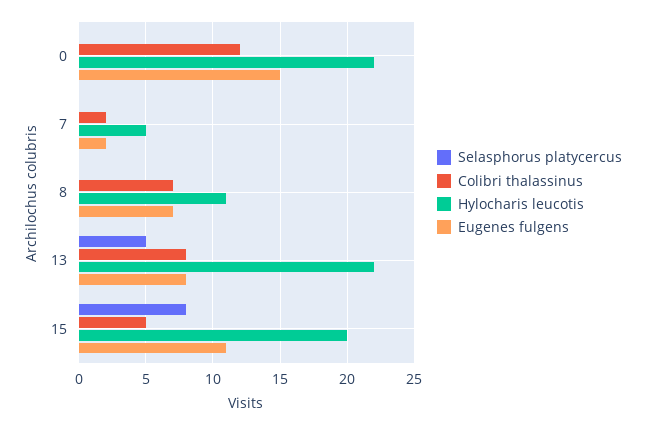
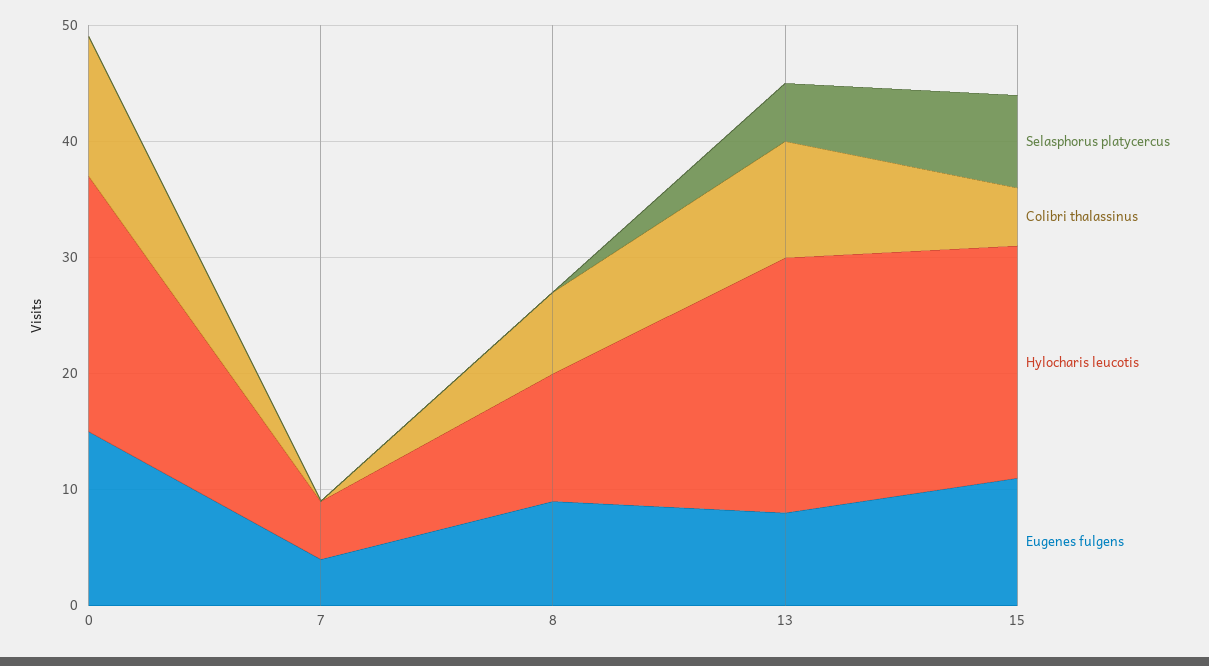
Colibri thalassinus, 7: 2 -> 0
Eugenes fulgens, 7: 2 -> 4
Eugenes fulgens, 8: 7 -> 9
Colibri thalassinus, 13: 8 -> 10

